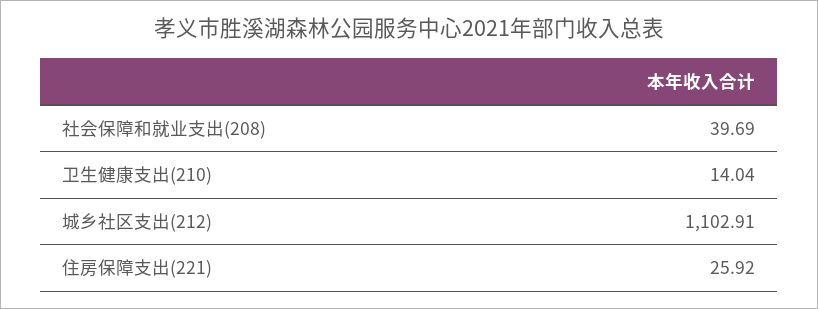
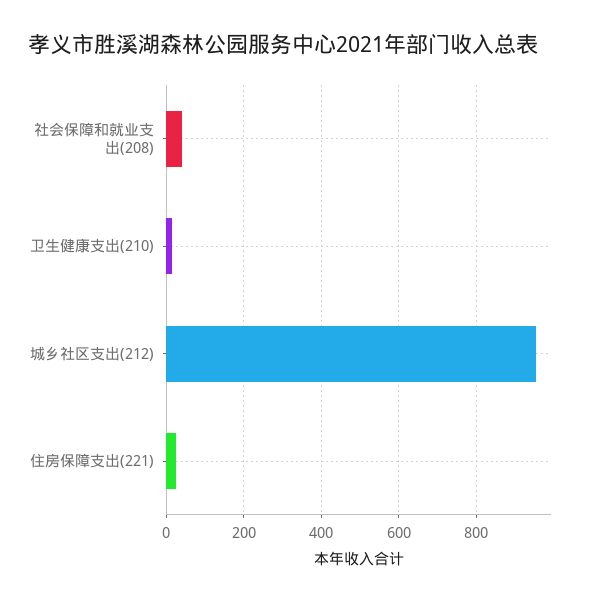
城乡社区支出(212): 1102.91 -> 960

